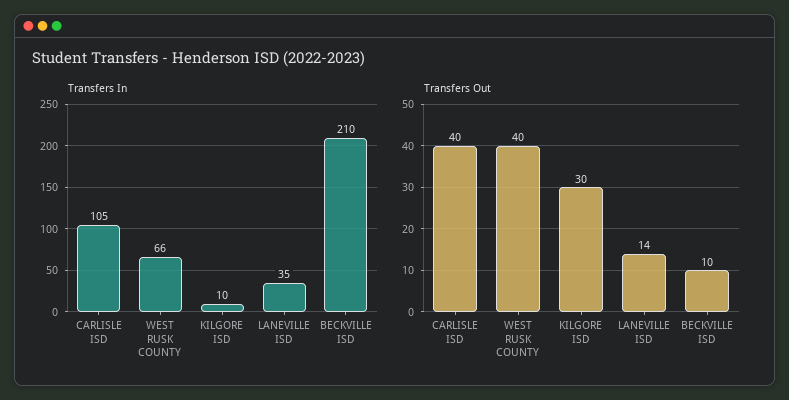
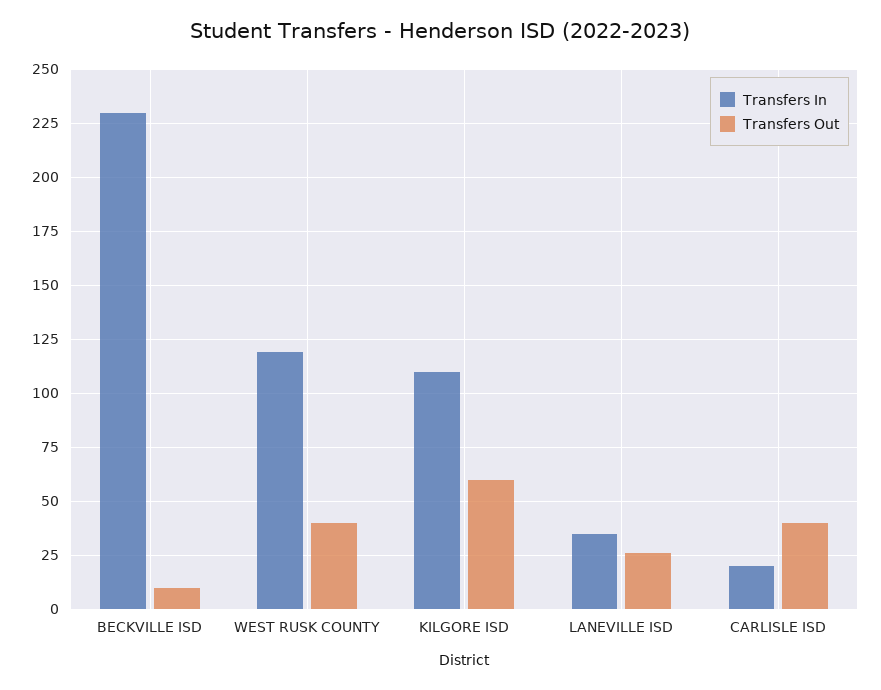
Transfers In, CARLISLE ISD: 105 -> 20
Transfers In, WEST RUSK COUNTY: 66 -> 120
Transfers In, KILGORE ISD: 10 -> 110
Transfers In, BECKVILLE ISD: 210 -> 230
Transfers Out, KILGORE ISD: 30 -> 60
Transfers Out, LANEVILLE ISD: 14 -> 25

